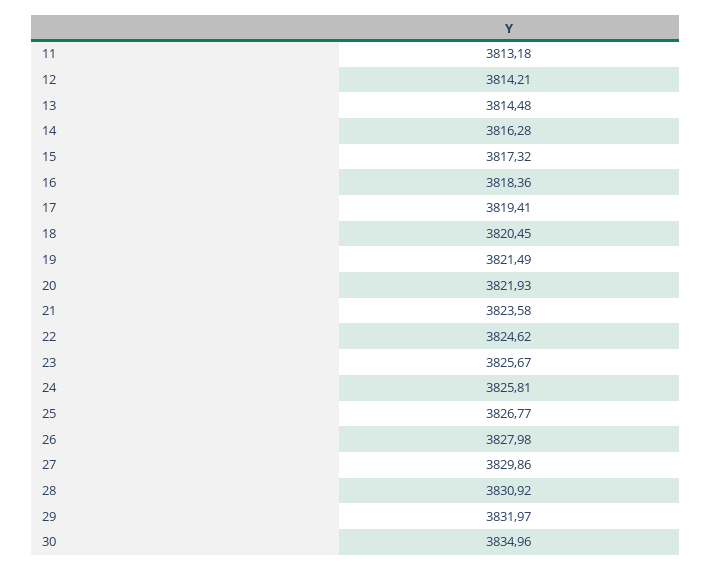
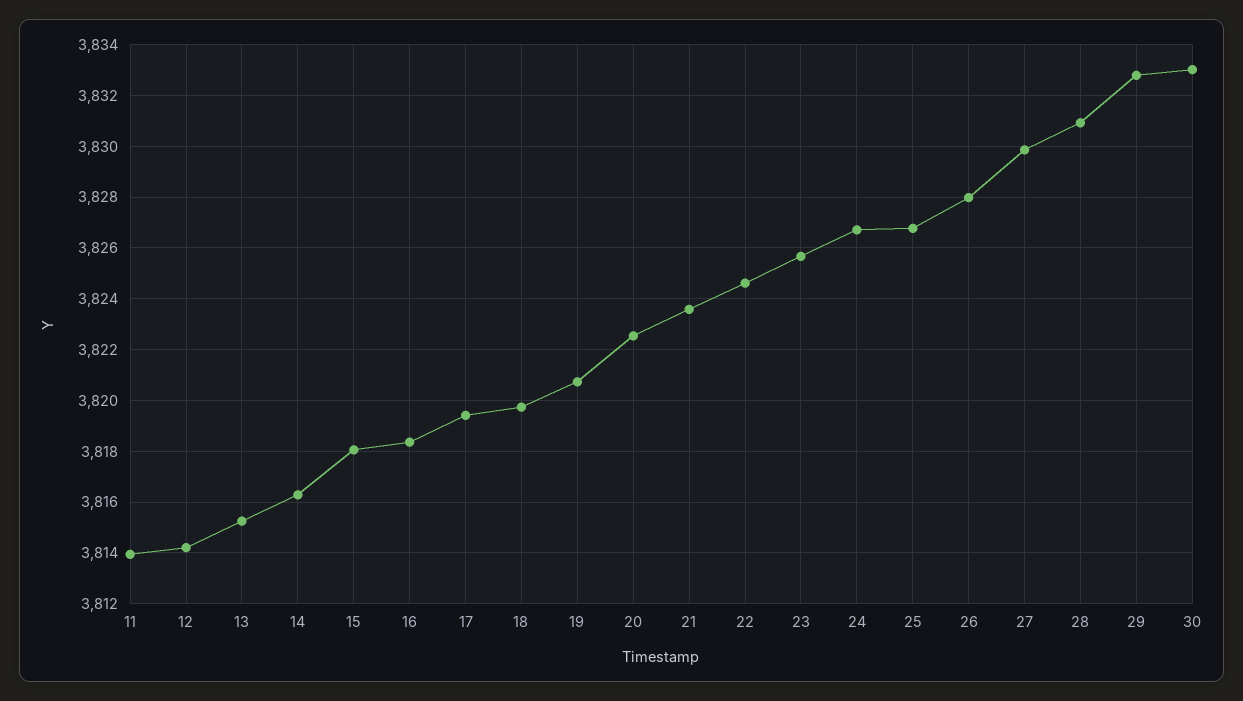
11: 3813.18 -> 3814
13: 3814.48 -> 3815.25
15: 3817.32 -> 3818
18: 3820.45 -> 3819.75
19: 3821.49 -> 3820.75
20: 3821.93 -> 3822.5
24: 3825.81 -> 3826.75
29: 3831.97 -> 3832.75
30: 3834.96 -> 3833

